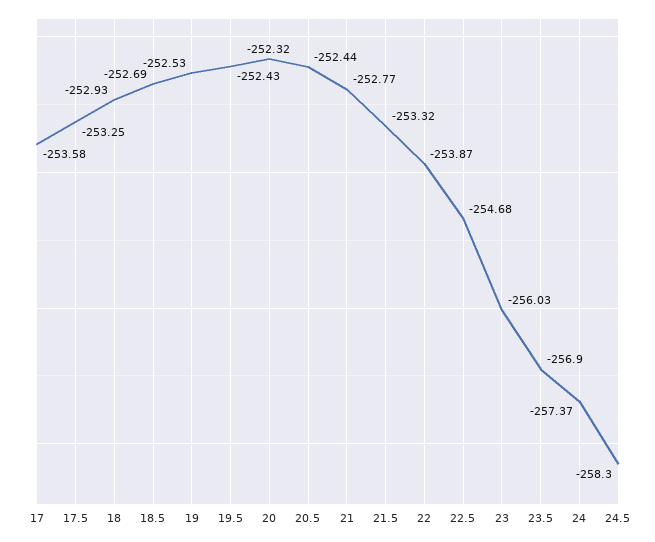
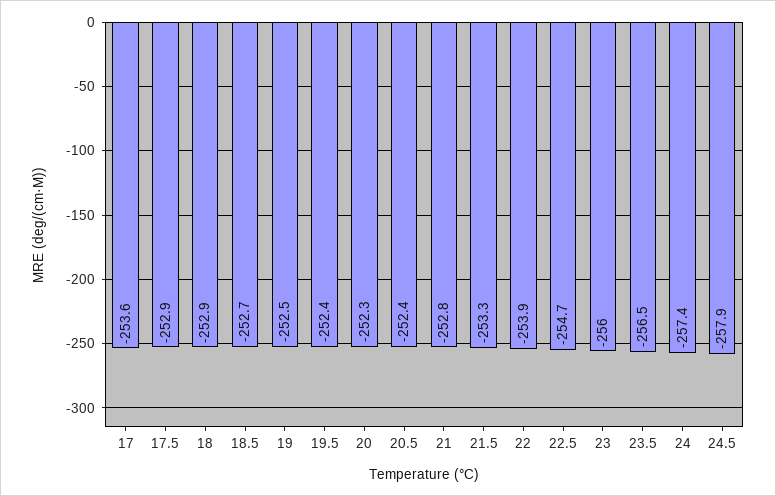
17.5: -253.25 -> -252.9
23.5: -256.9 -> -256.5
24.5: -258.3 -> -257.9

